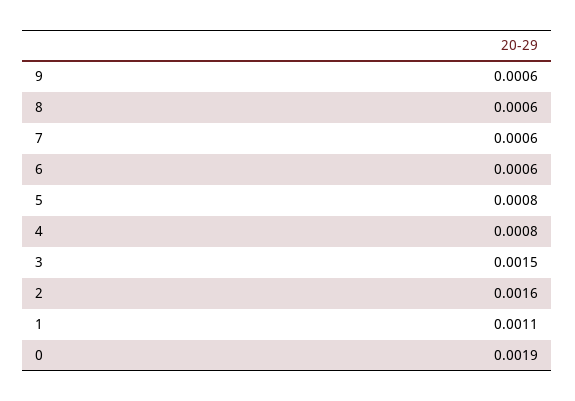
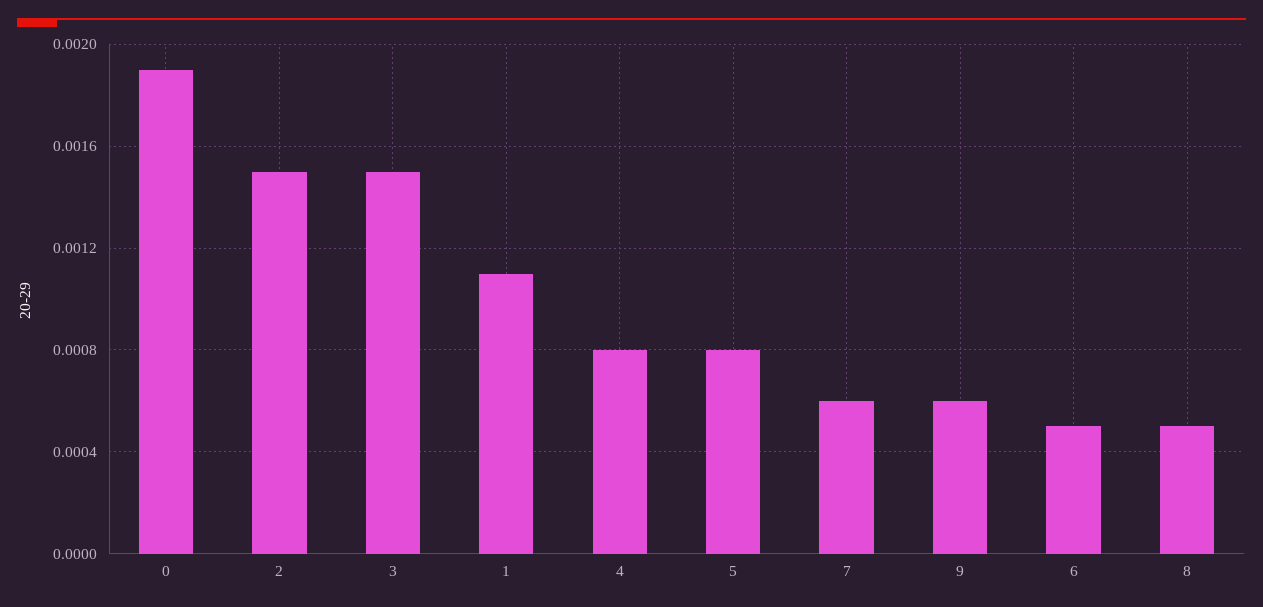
8: 0.0006 -> 0.0005
6: 0.0006 -> 0.0005
2: 0.0016 -> 0.0015

